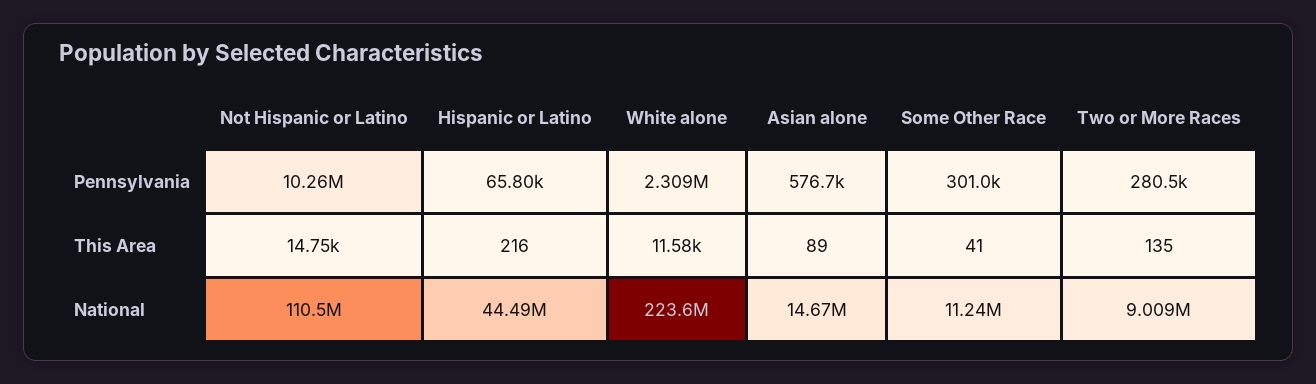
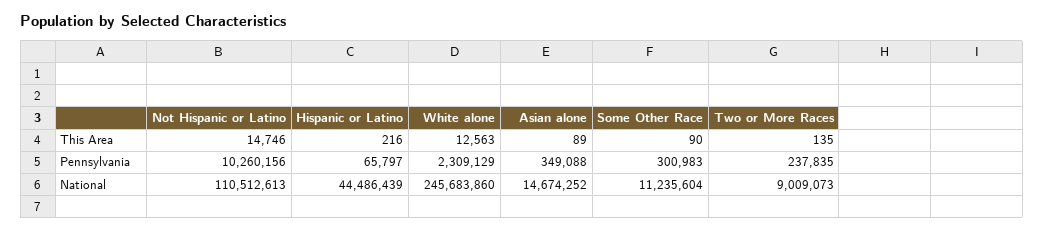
Asian alone, Pennsylvania: 576700 -> 349088
Two or More Races, Pennsylvania: 280500 -> 237835
White alone, This Area: 11580 -> 12563
Some Other Race, This Area: 41 -> 90
White alone, National: 223600000 -> 245683860

